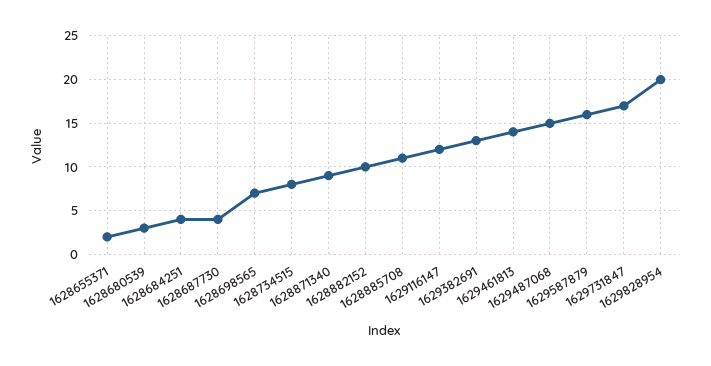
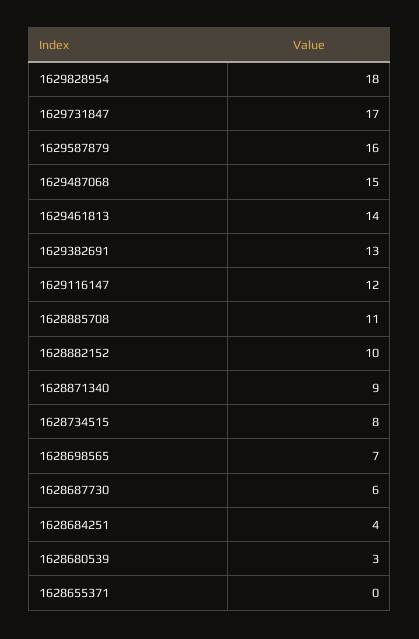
1628655371: 2 -> 0
1628687730: 4 -> 6
1629828954: 20 -> 18

